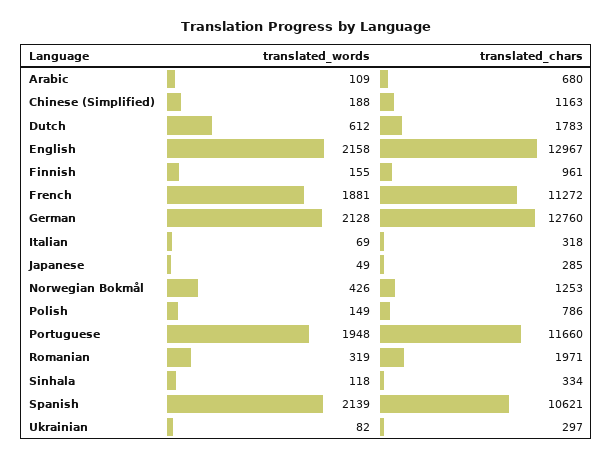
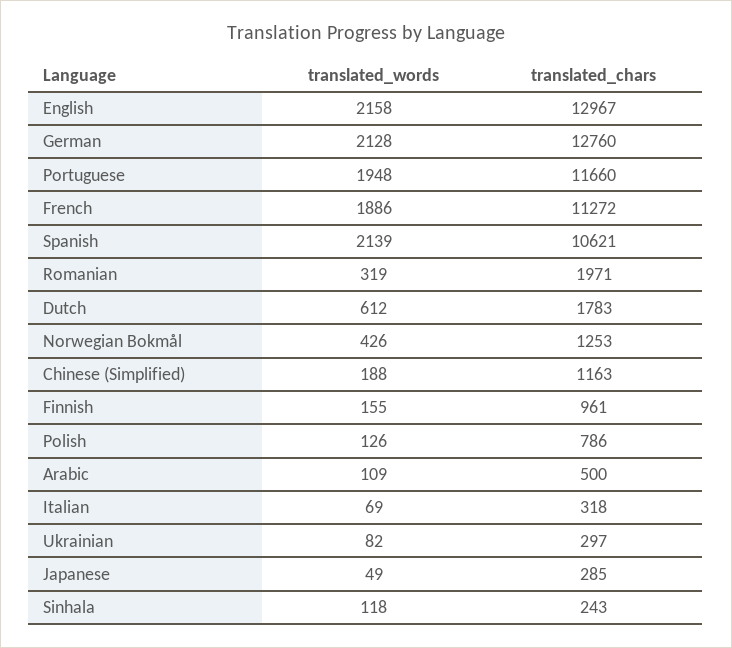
translated_chars, Arabic: 680 -> 500
translated_words, French: 1881 -> 1886
translated_words, Polish: 149 -> 126
translated_chars, Sinhala: 334 -> 243

